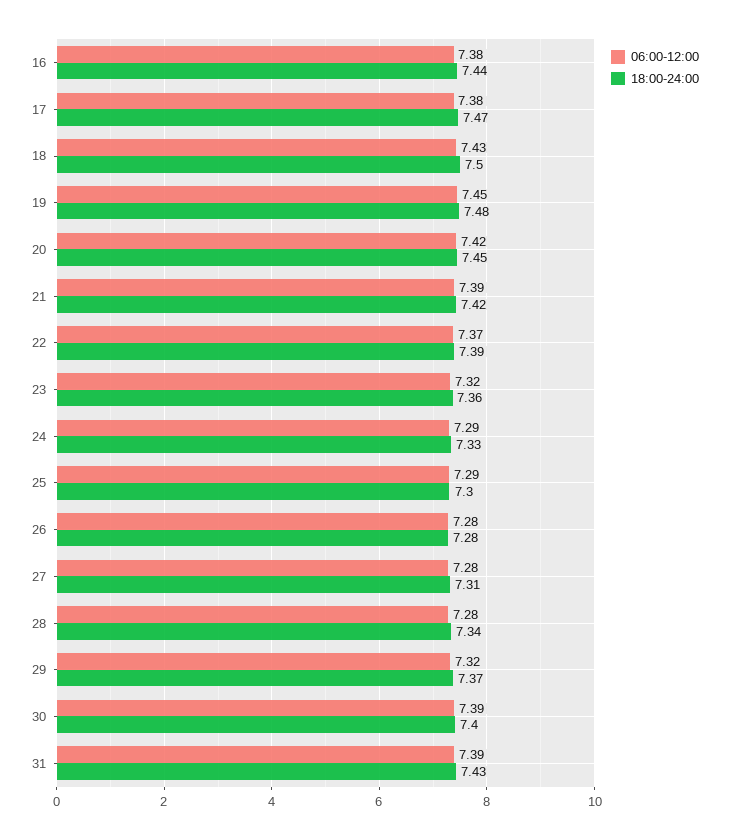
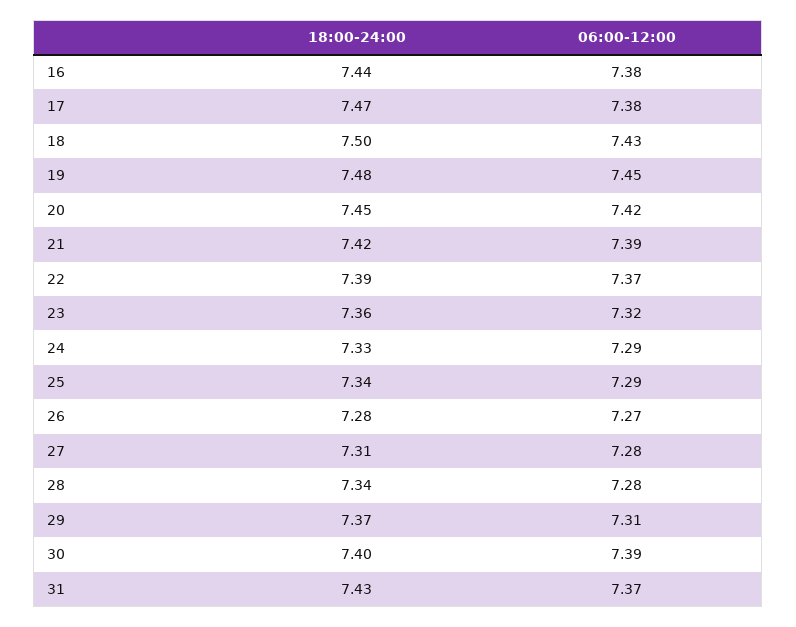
18:00-24:00, 25: 7.3 -> 7.34
06:00-12:00, 26: 7.28 -> 7.27
06:00-12:00, 29: 7.32 -> 7.31
06:00-12:00, 31: 7.39 -> 7.37

